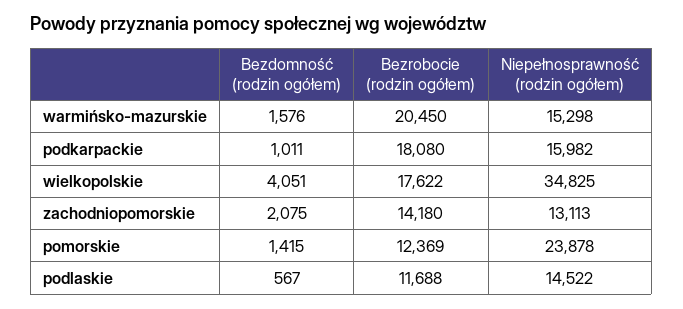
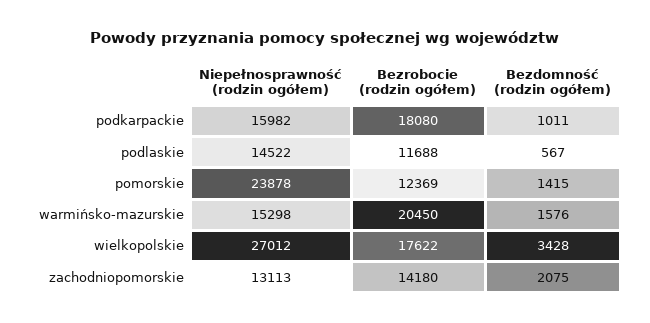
Bezdomność (rodzin ogółem), wielkopolskie: 4051 -> 3428
Niepełnosprawność (rodzin ogółem), wielkopolskie: 34825 -> 27012

